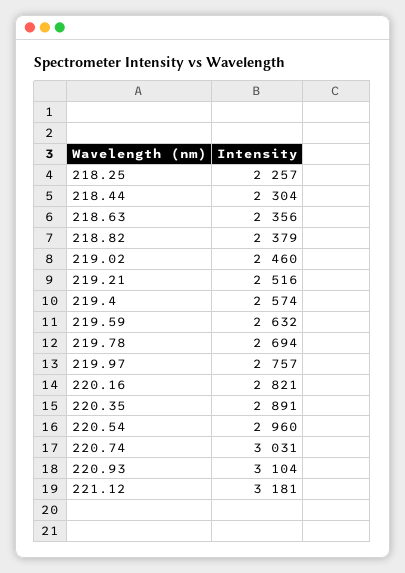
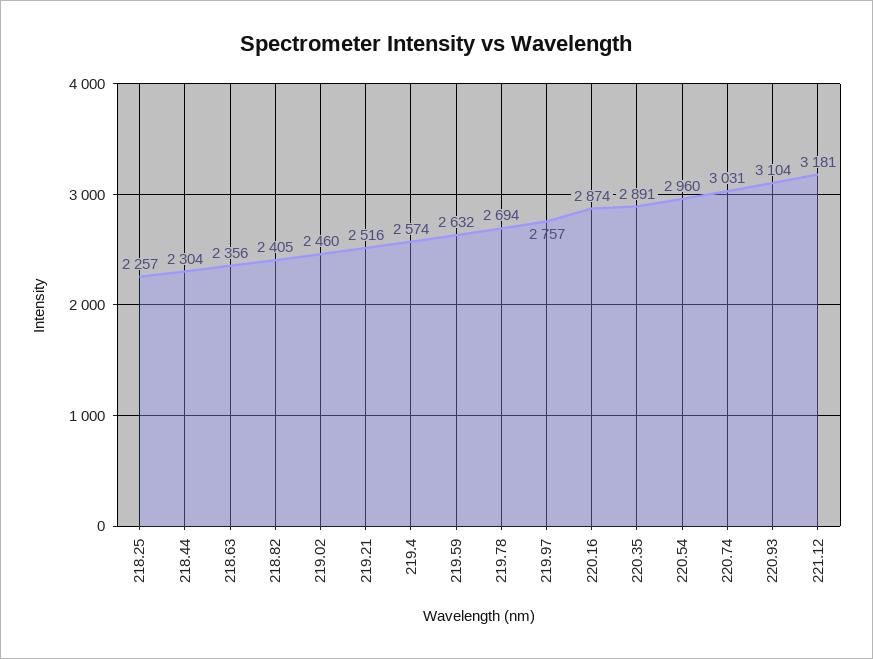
218.82: 2379 -> 2405
220.16: 2821 -> 2874

